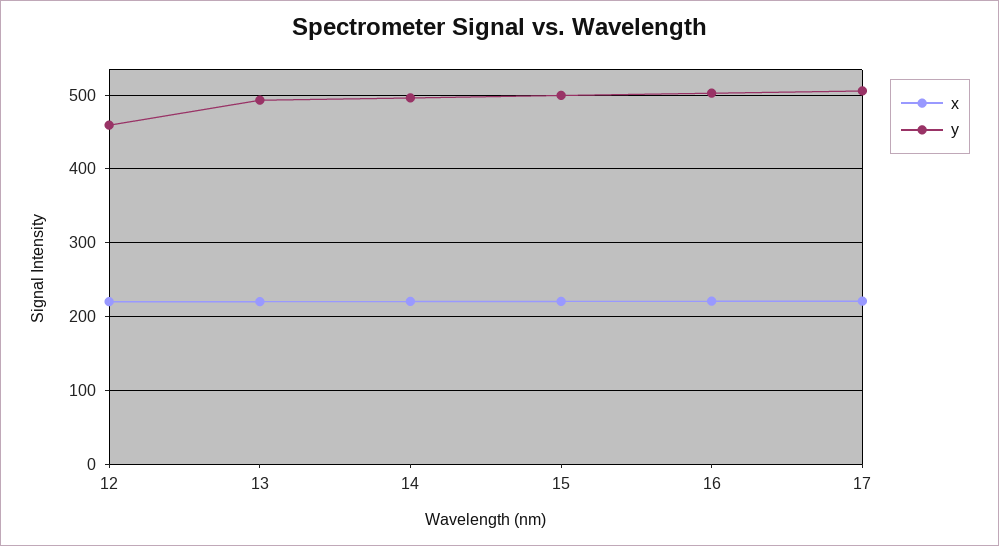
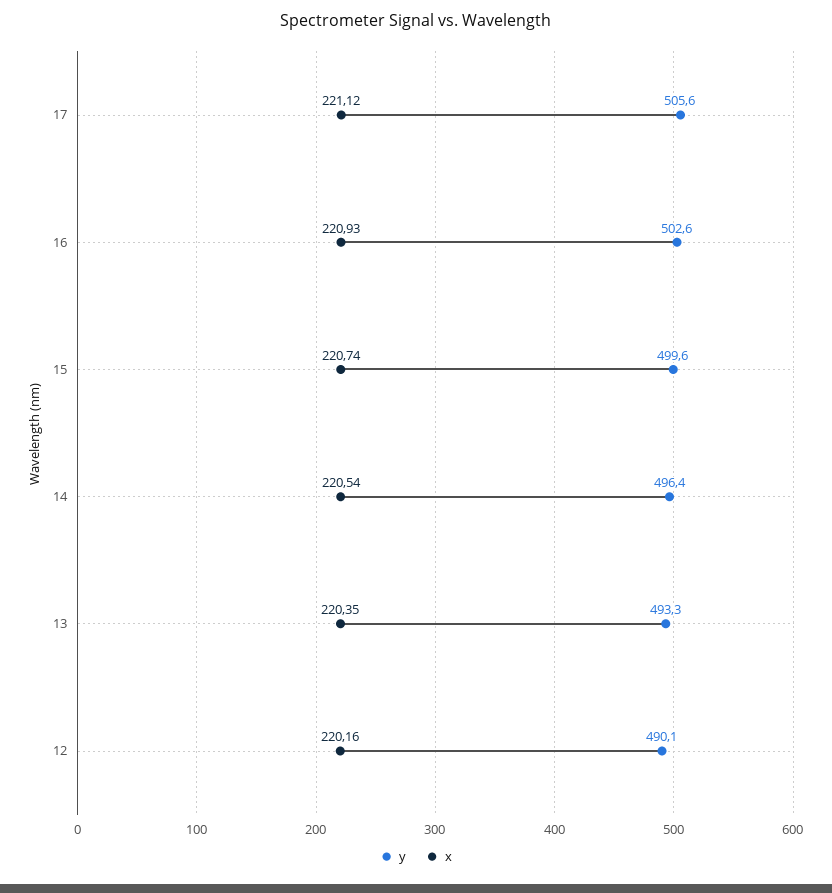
y, 12: 460 -> 490.1

